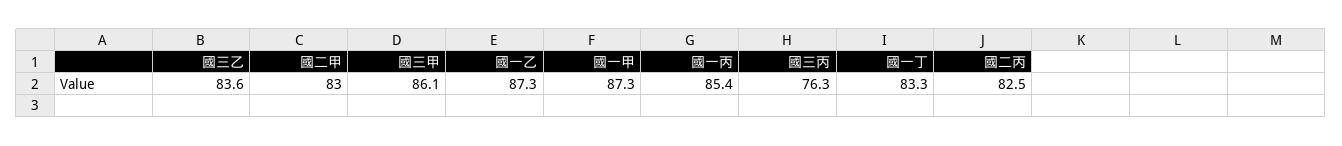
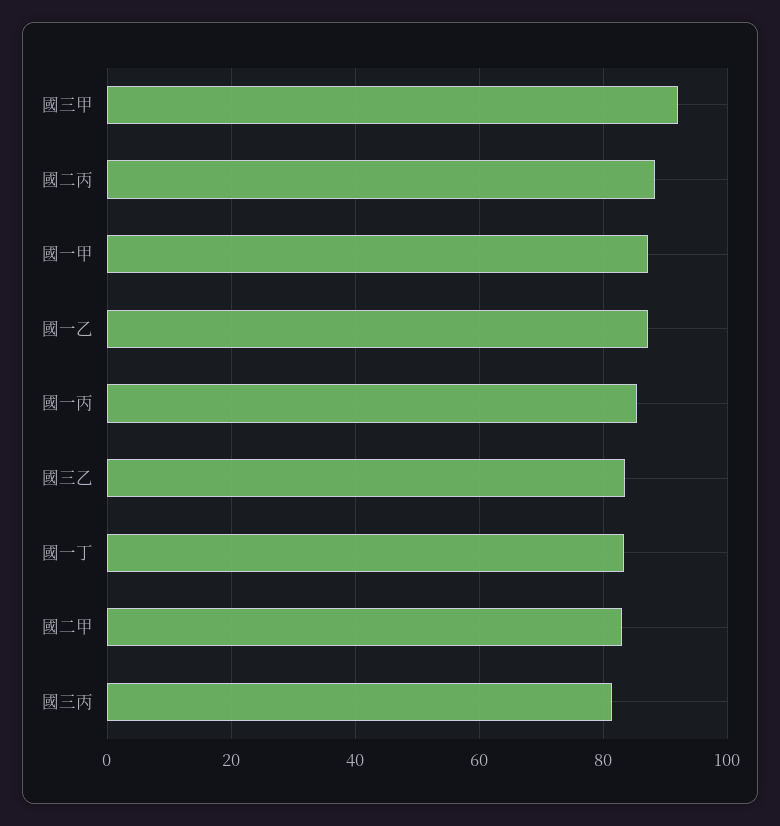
國三甲: 86.1 -> 92
國三丙: 76.3 -> 82
國二丙: 82.5 -> 88

